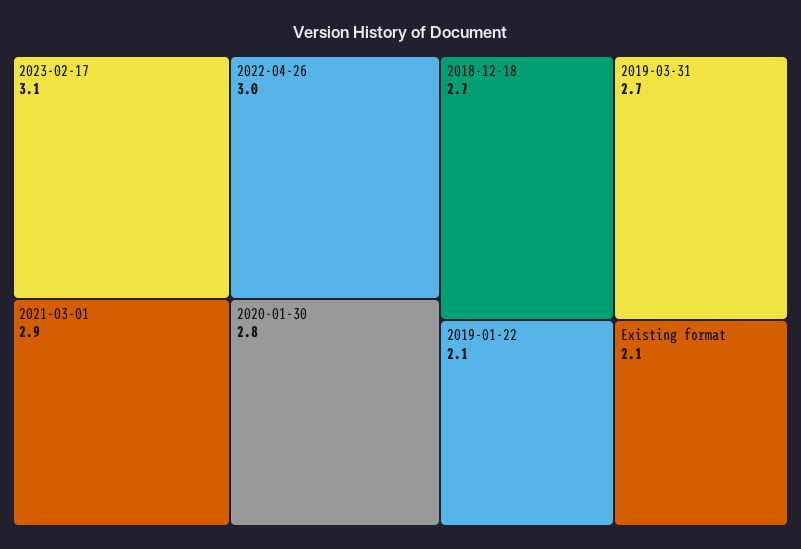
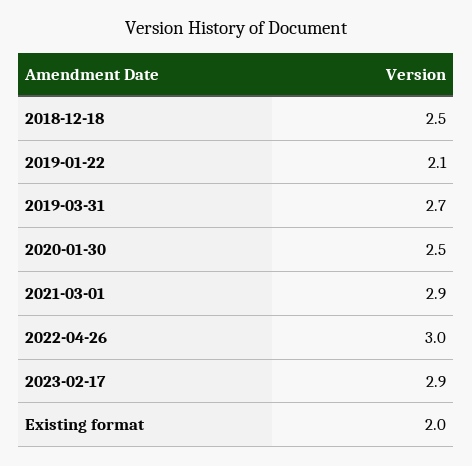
2023-02-17: 3.1 -> 2.9
2020-01-30: 2.8 -> 2.5
2018-12-18: 2.7 -> 2.5
Existing format: 2.1 -> 2

